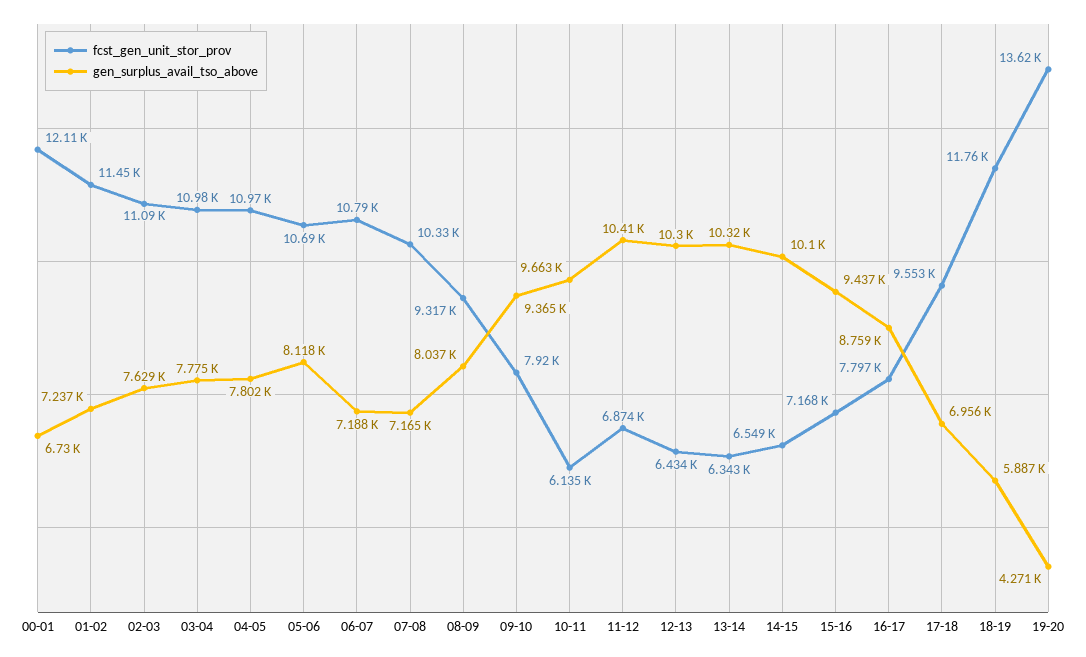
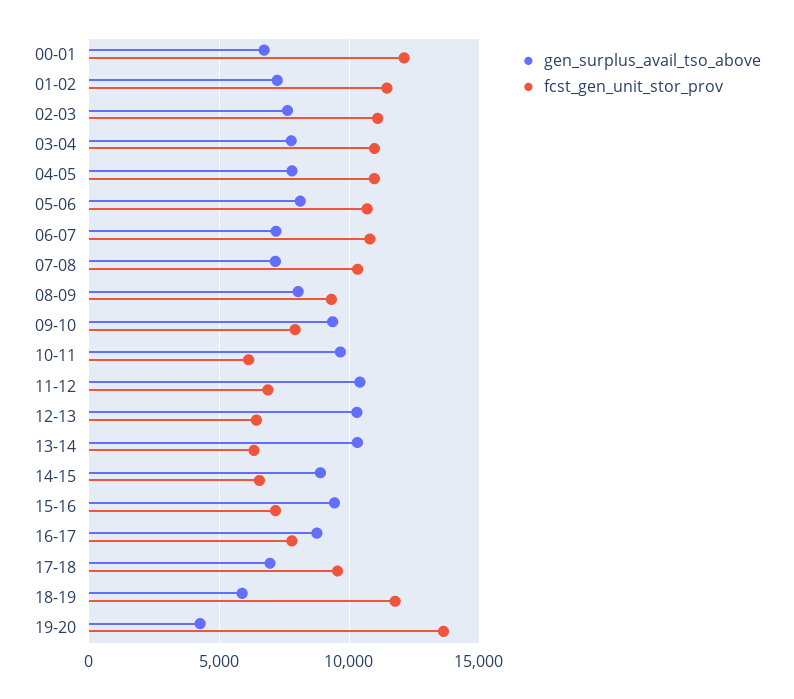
gen_surplus_avail_tso_above, 14-15: 10100 -> 9000

